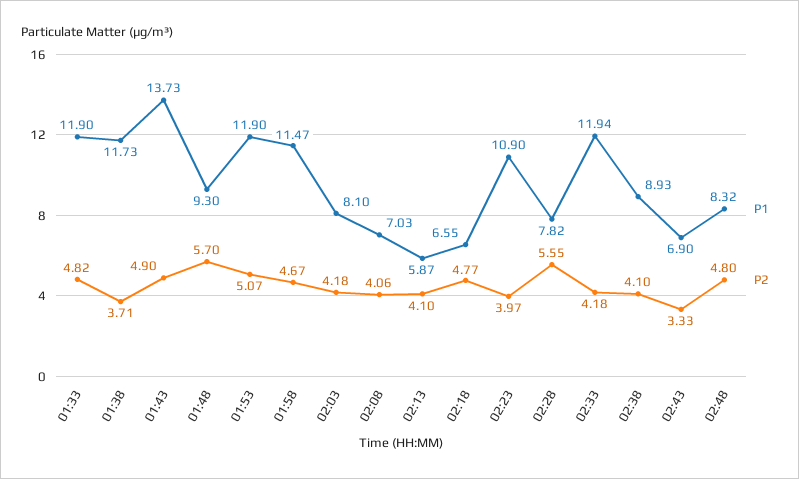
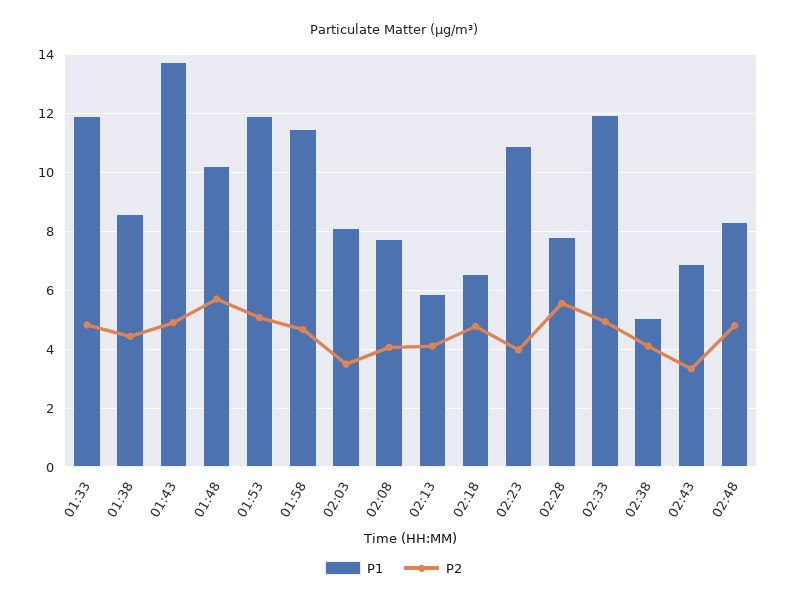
P1, 01:38: 11.73 -> 8.5
P2, 01:38: 3.71 -> 4.5
P1, 01:48: 9.3 -> 10.25
P2, 02:03: 4.18 -> 3.5
P1, 02:08: 7.03 -> 7.75
P2, 02:33: 4.18 -> 5
P1, 02:38: 8.93 -> 5

